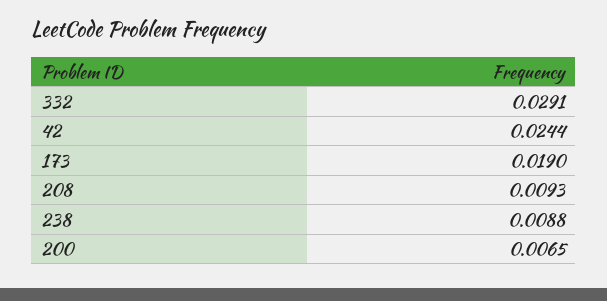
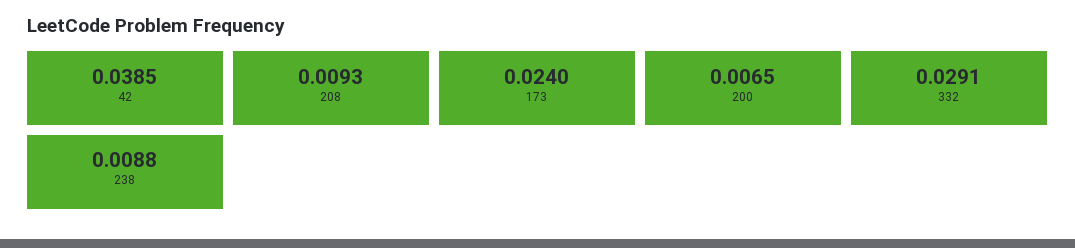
42: 0.0244 -> 0.0385
173: 0.019 -> 0.024

